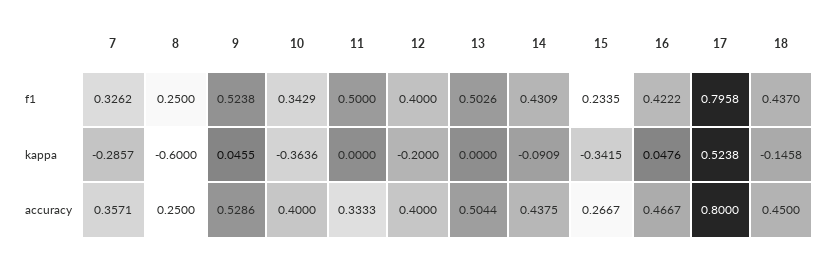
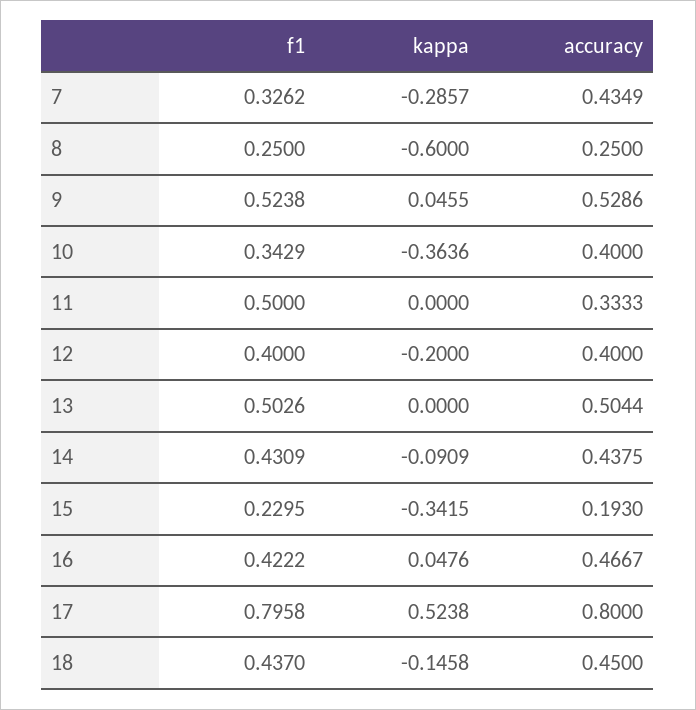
15, f1: 0.2335 -> 0.2295
7, accuracy: 0.3571 -> 0.4349
15, accuracy: 0.2667 -> 0.193

